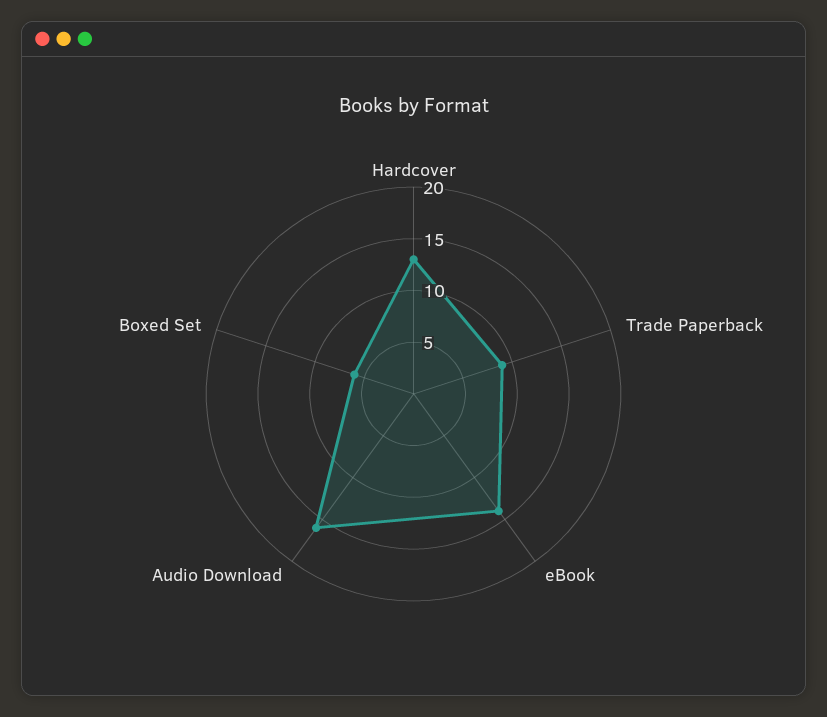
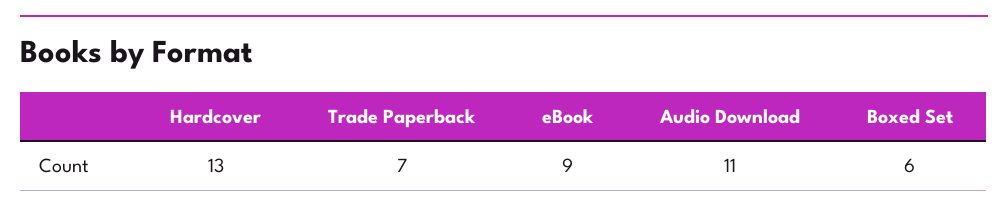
Trade Paperback: 9 -> 7
eBook: 14 -> 9
Audio Download: 16 -> 11

